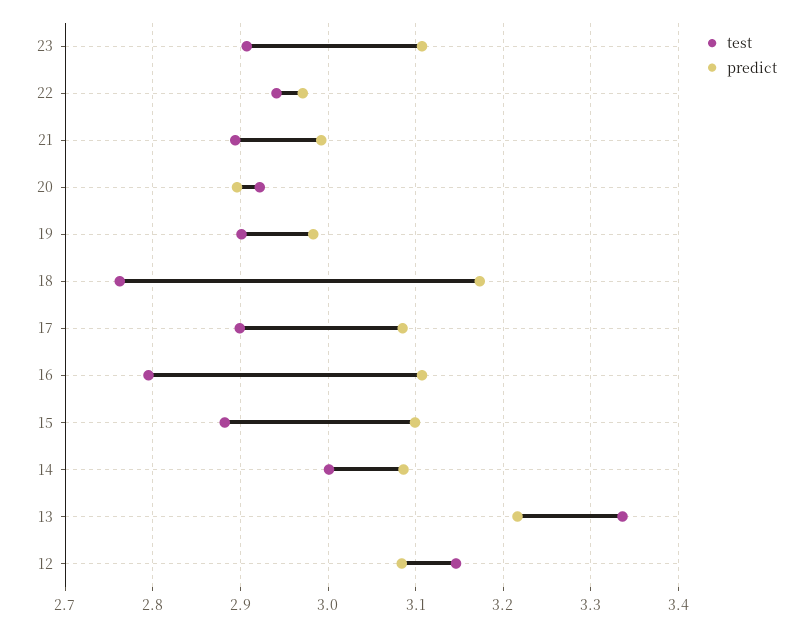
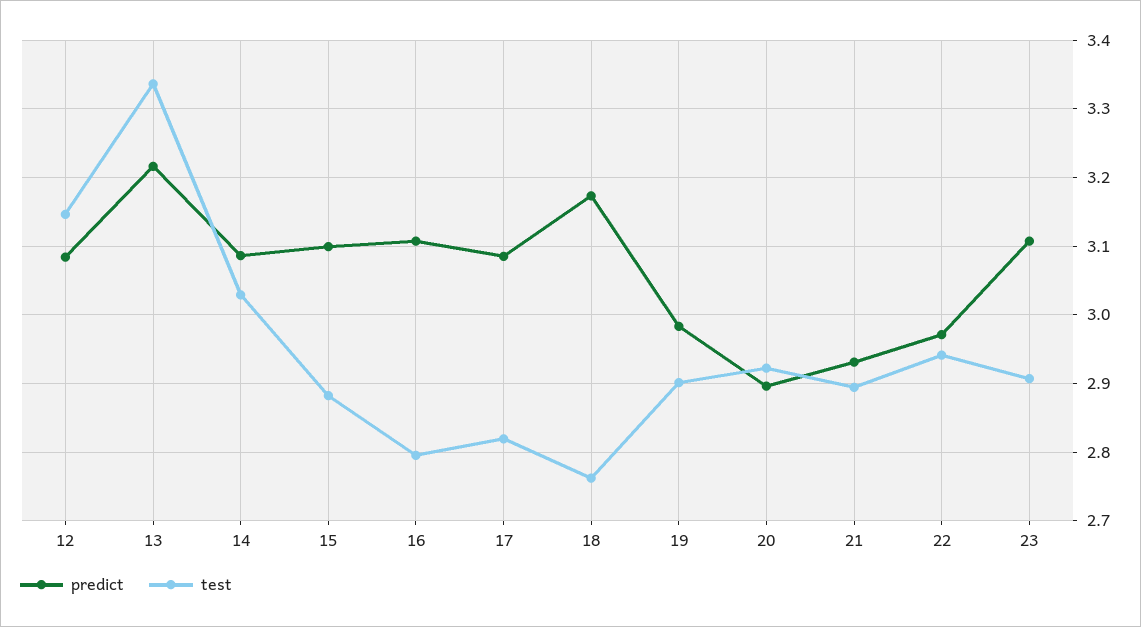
predict, 21: 2.99 -> 2.93
test, 17: 2.9 -> 2.82
test, 14: 3 -> 3.03

